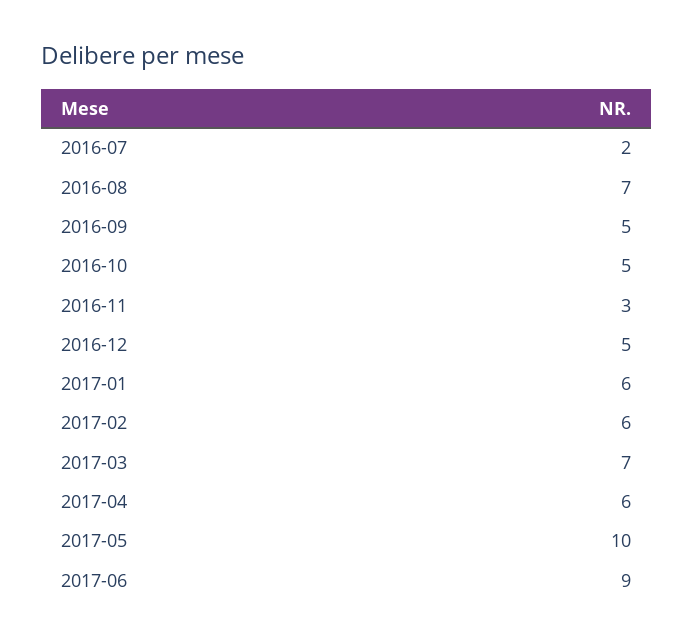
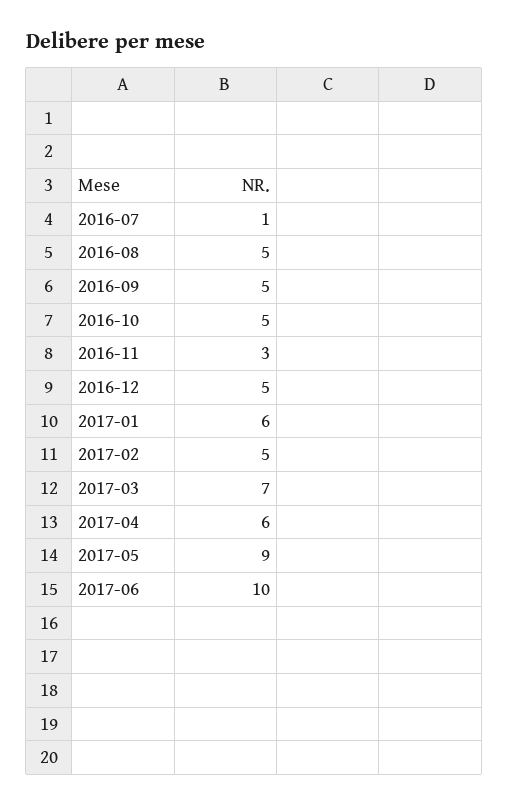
2016-07: 2 -> 1
2016-08: 7 -> 5
2017-02: 6 -> 5
2017-05: 10 -> 9
2017-06: 9 -> 10

